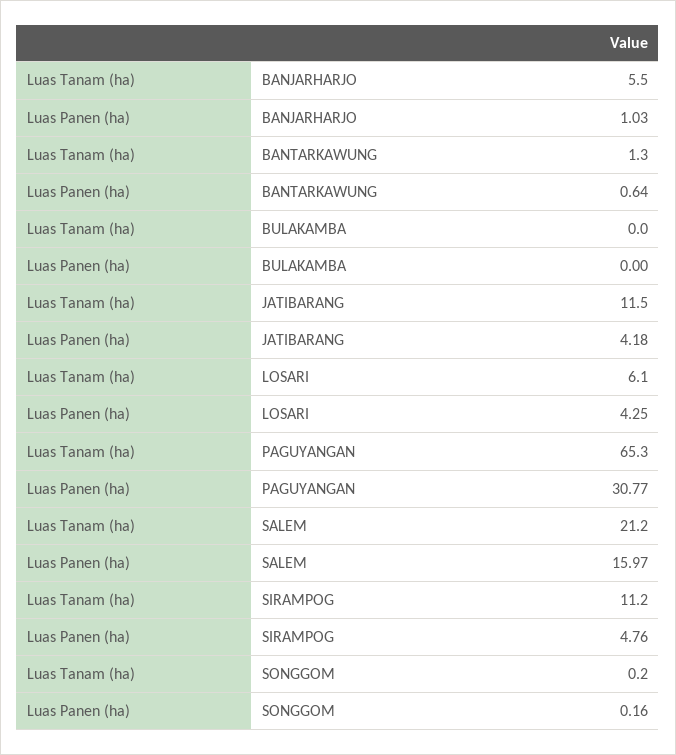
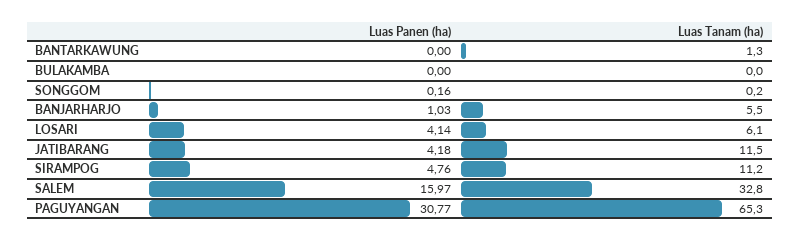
Luas Panen (ha), BANTARKAWUNG: 0.64 -> 0
Luas Panen (ha), LOSARI: 4.25 -> 4.14
Luas Tanam (ha), SALEM: 21.2 -> 32.8

